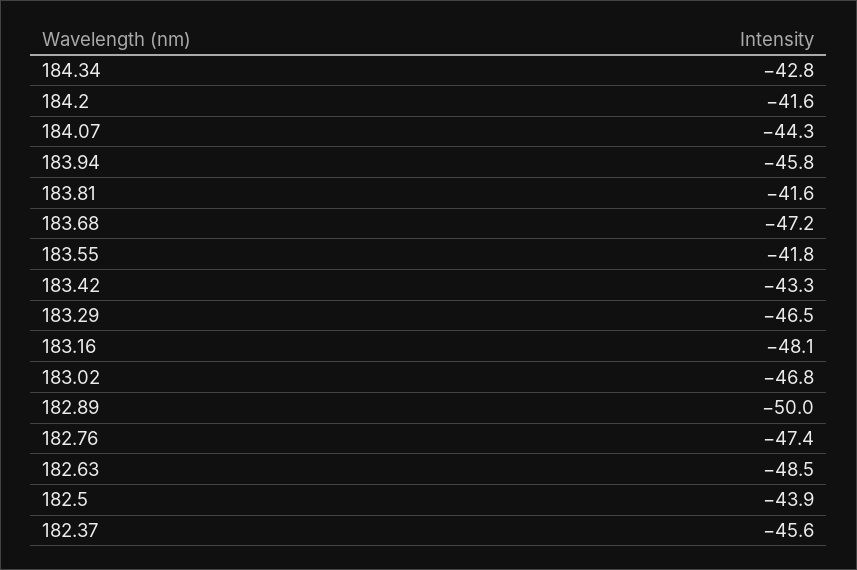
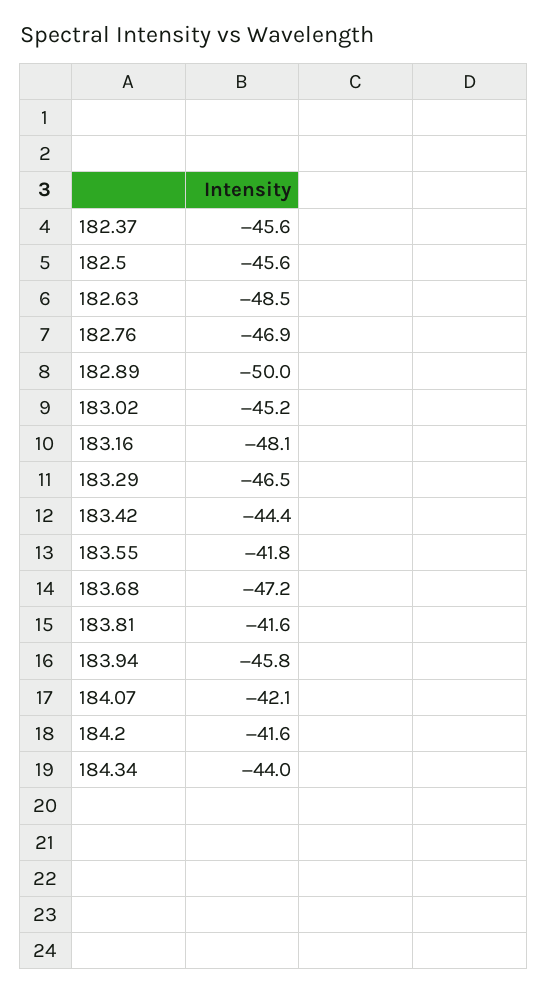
184.34: -42.8 -> -44
184.07: -44.3 -> -42.1
183.42: -43.3 -> -44.4
183.02: -46.8 -> -45.2
182.76: -47.4 -> -46.9
182.5: -43.9 -> -45.6

